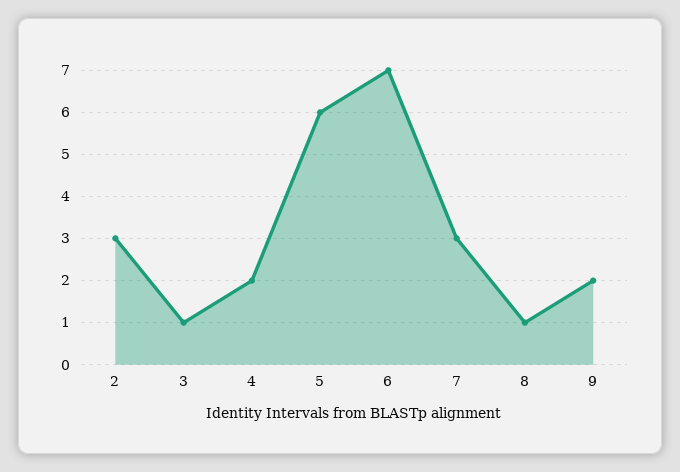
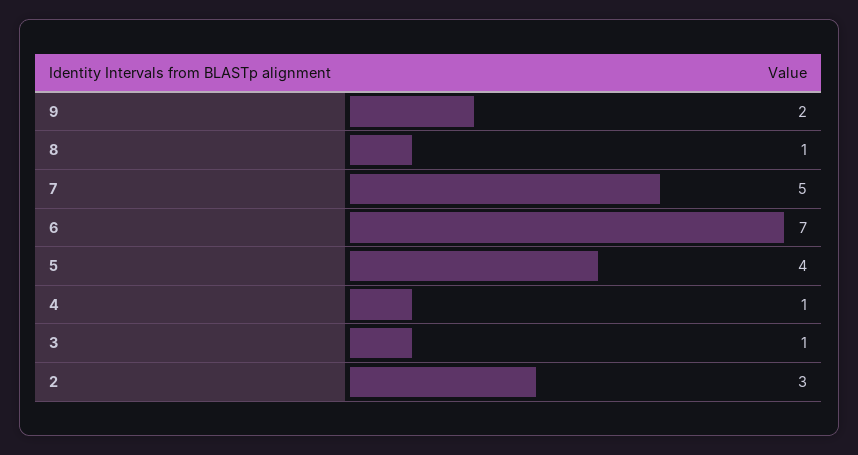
4: 2 -> 1
5: 6 -> 4
7: 3 -> 5

